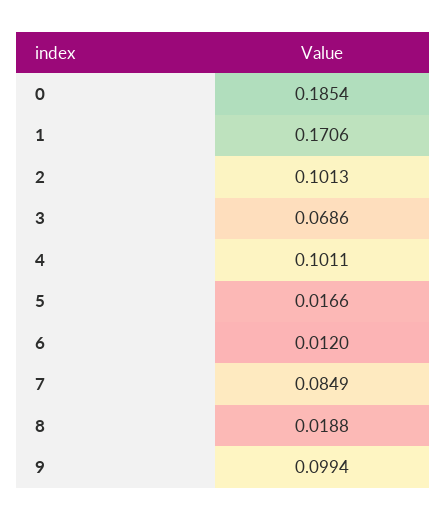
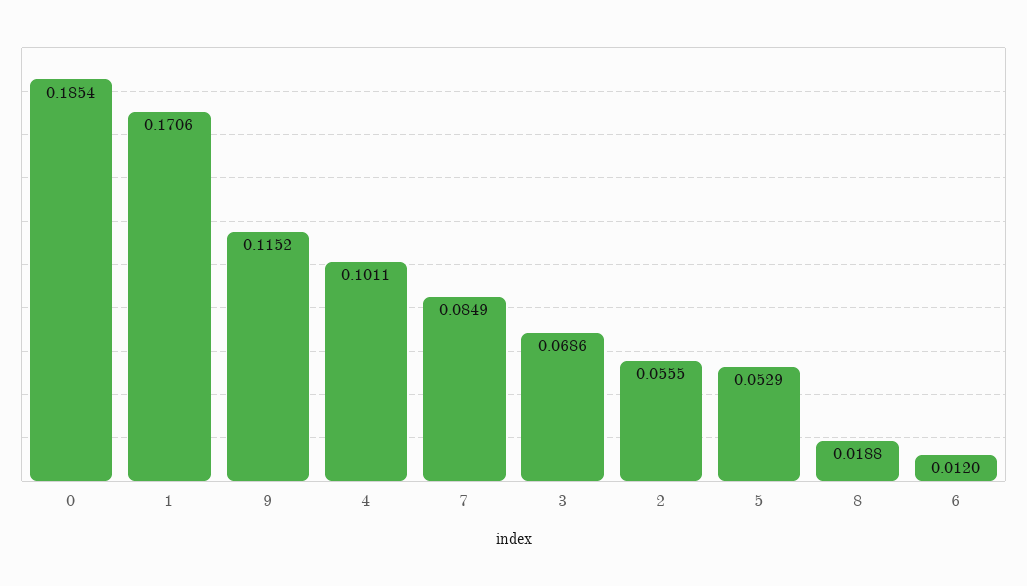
2: 0.1013 -> 0.0555
5: 0.0166 -> 0.0529
9: 0.0994 -> 0.1152

